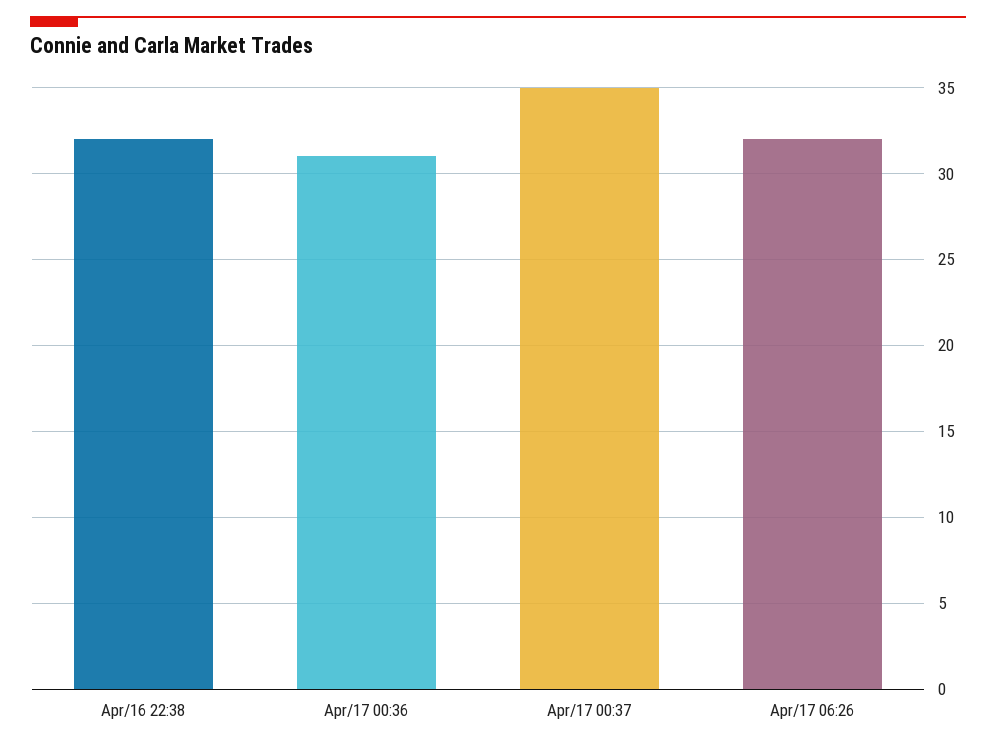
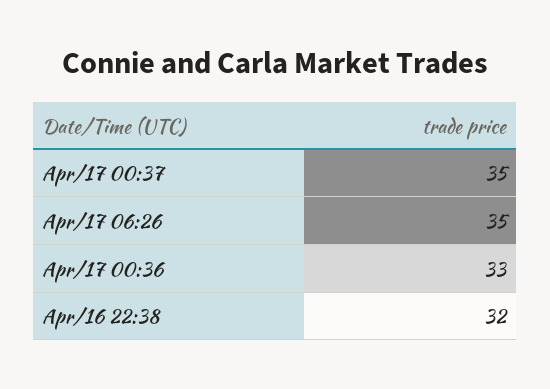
Apr/17 00:36: 31 -> 33
Apr/17 06:26: 32 -> 35

